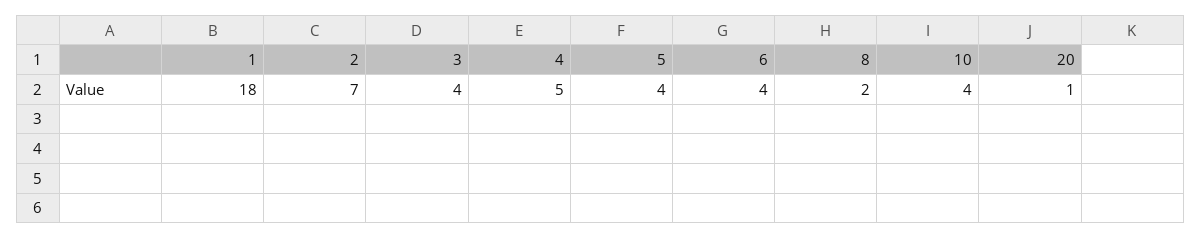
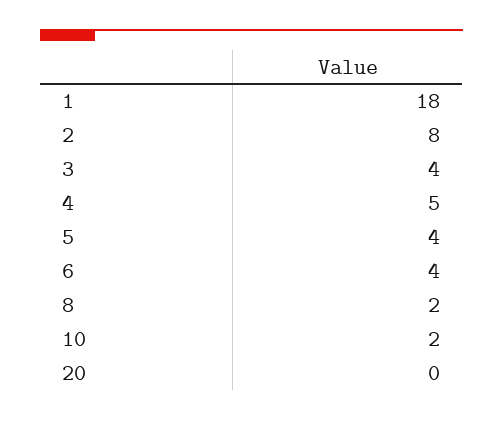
2: 7 -> 8
10: 4 -> 2
20: 1 -> 0

